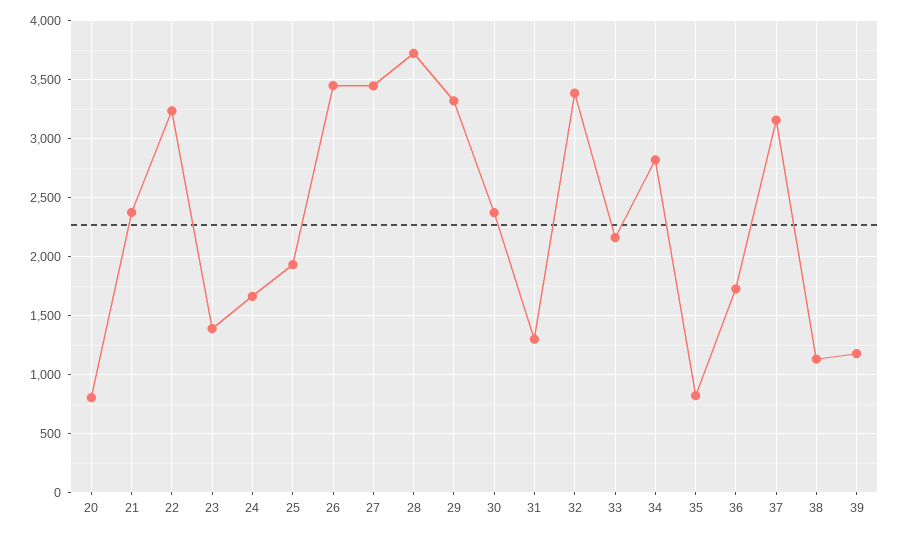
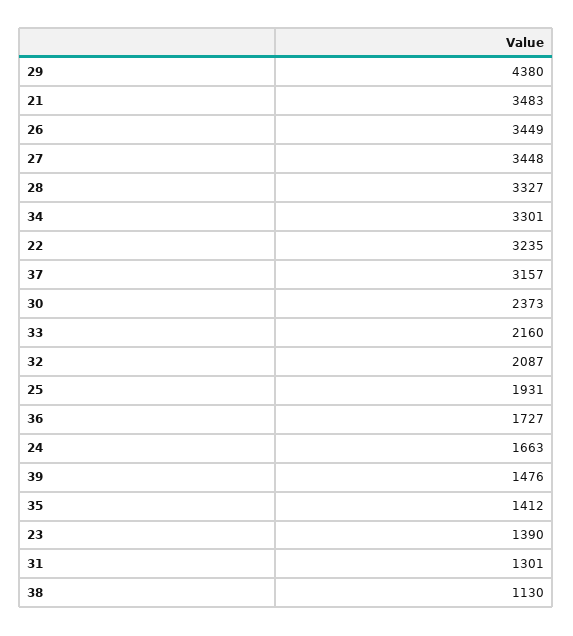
20: 800 -> none
21: 2400 -> 3483
28: 3700 -> 3327
29: 3300 -> 4380
32: 3400 -> 2087
34: 2800 -> 3301
35: 800 -> 1412
39: 1200 -> 1476

